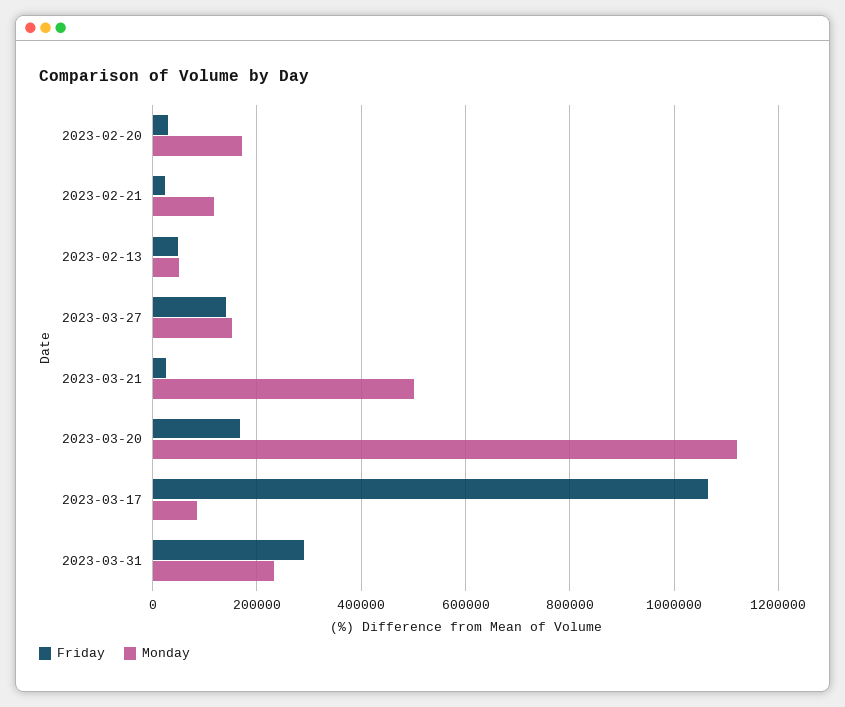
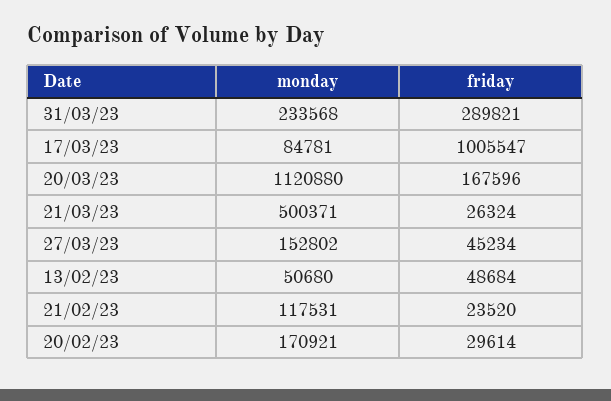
Friday, 2023-03-27: 140000 -> 45234
Friday, 2023-03-17: 1060000 -> 1005547

